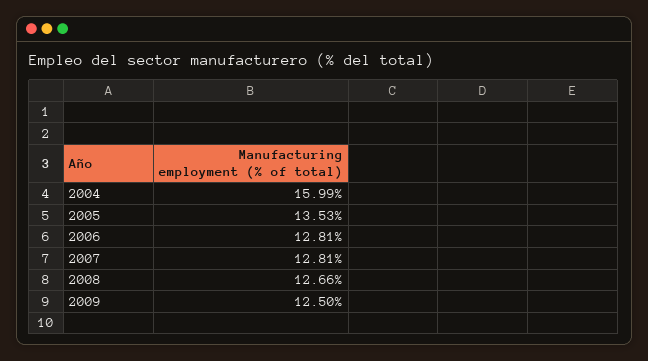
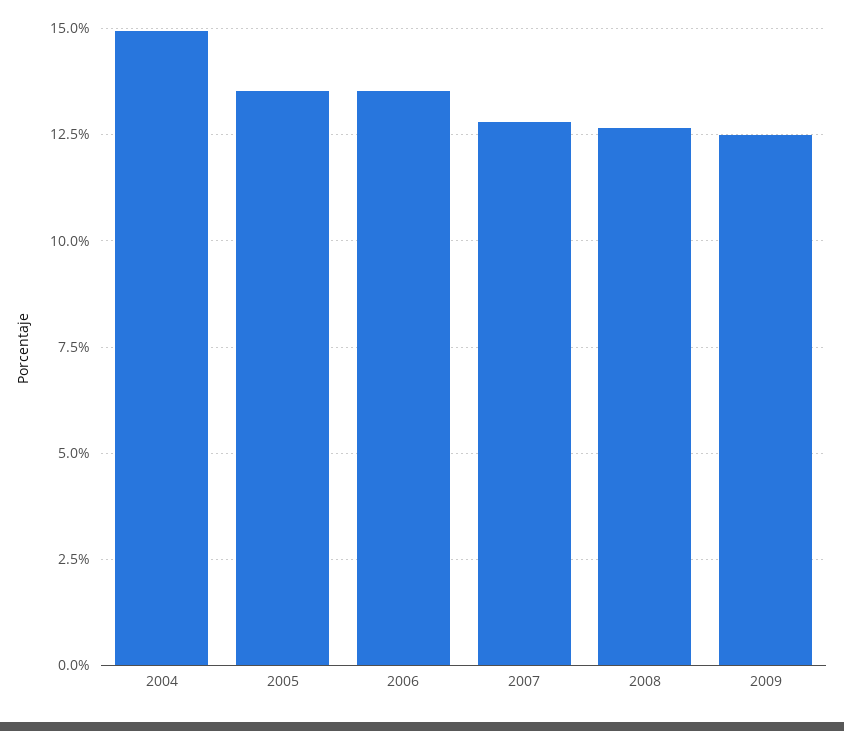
2004: 15.99 -> 15
2006: 12.81 -> 13.5

